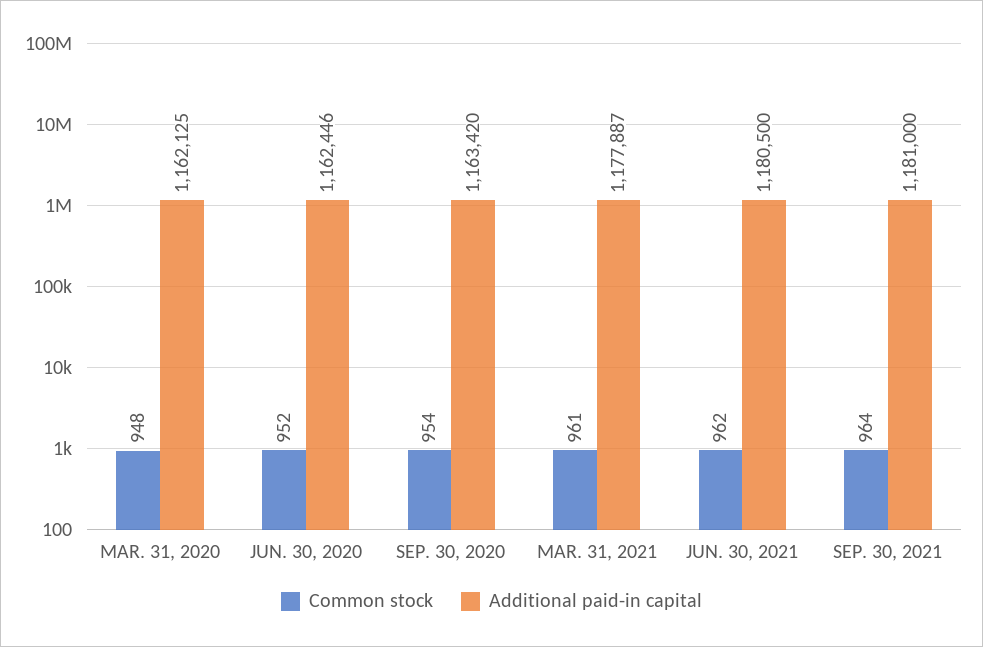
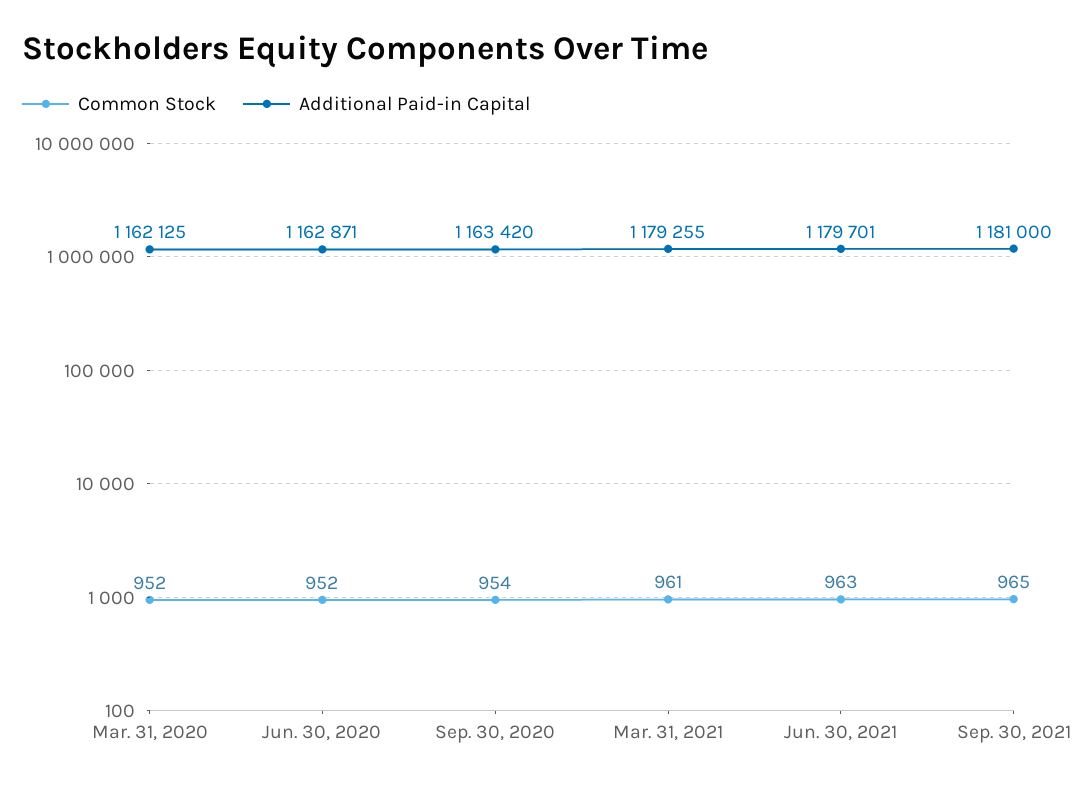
Common stock, MAR. 31, 2020: 948 -> 952
Additional paid-in capital, JUN. 30, 2020: 1162446 -> 1162871
Additional paid-in capital, MAR. 31, 2021: 1177887 -> 1179255
Common stock, JUN. 30, 2021: 962 -> 963
Additional paid-in capital, JUN. 30, 2021: 1180500 -> 1179701
Common stock, SEP. 30, 2021: 964 -> 965

